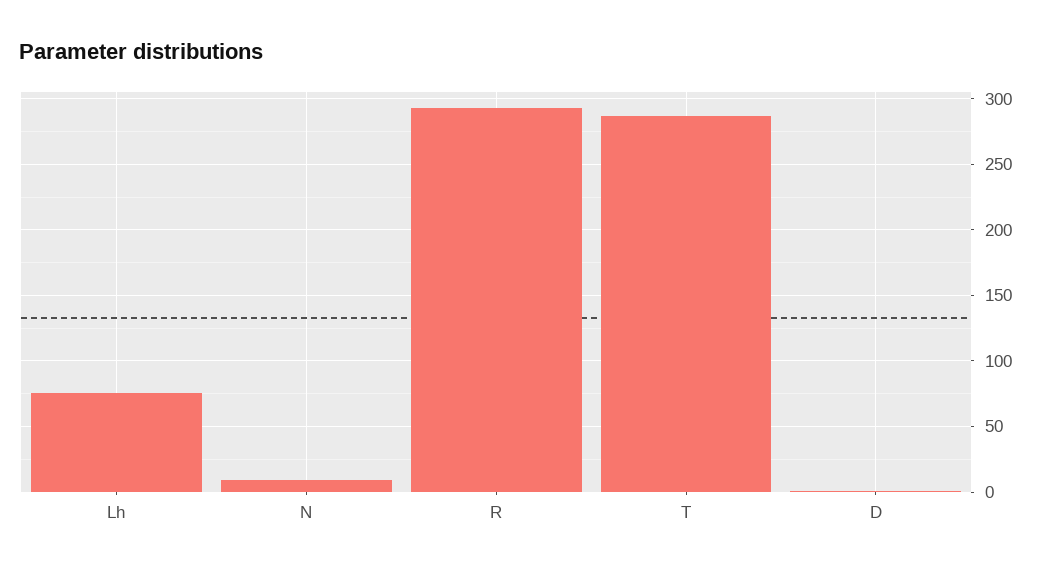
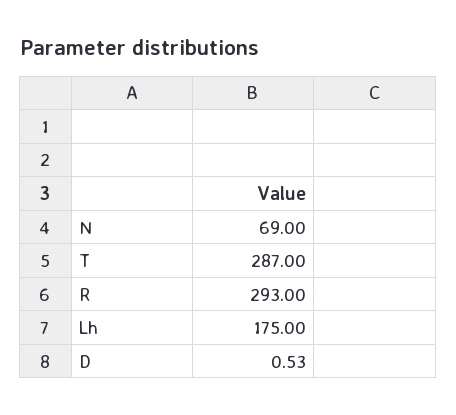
Lh: 75 -> 175
N: 10 -> 69

